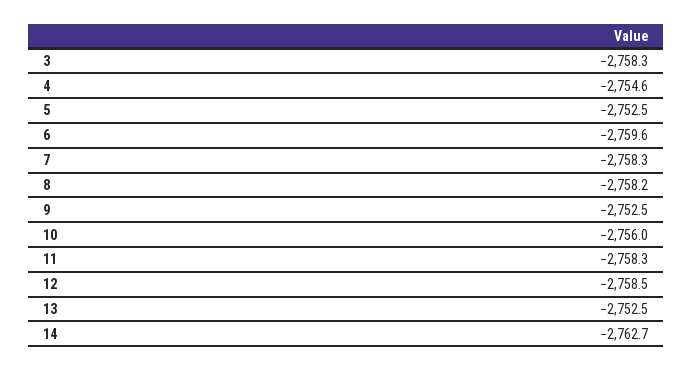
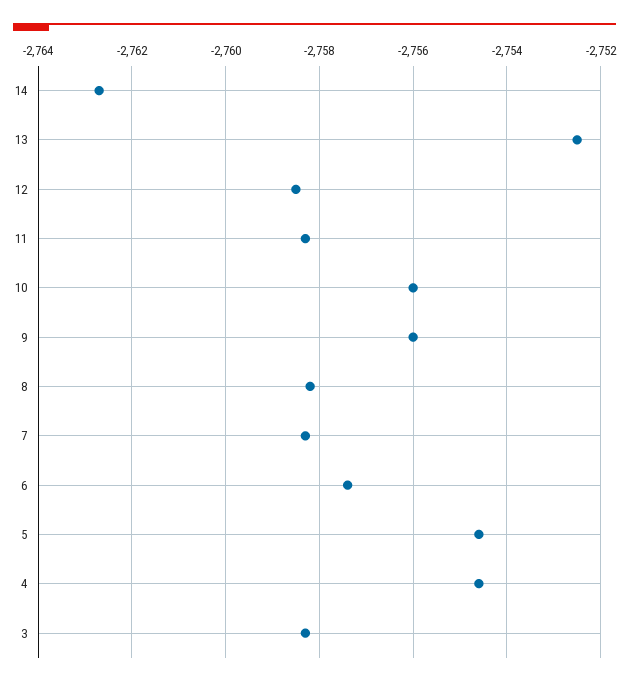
5: -2752.5 -> -2754.5
6: -2759.6 -> -2757.5
9: -2752.5 -> -2756

